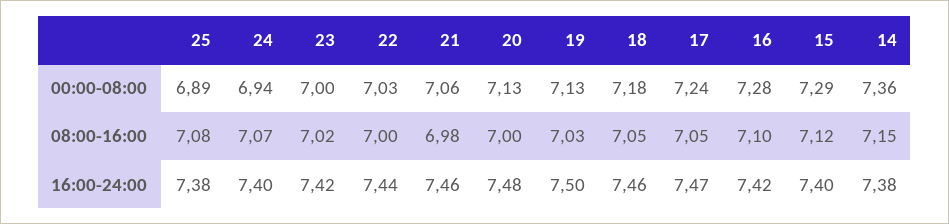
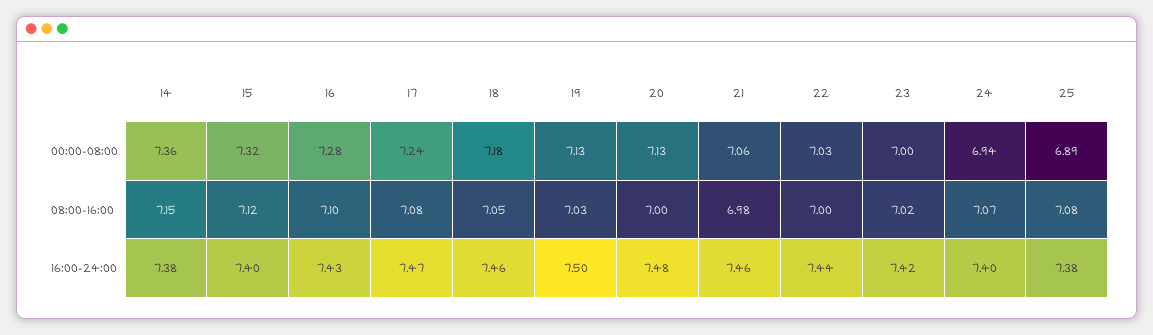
15, 00:00-08:00: 7.29 -> 7.32
17, 08:00-16:00: 7.05 -> 7.08
16, 16:00-24:00: 7.42 -> 7.43

